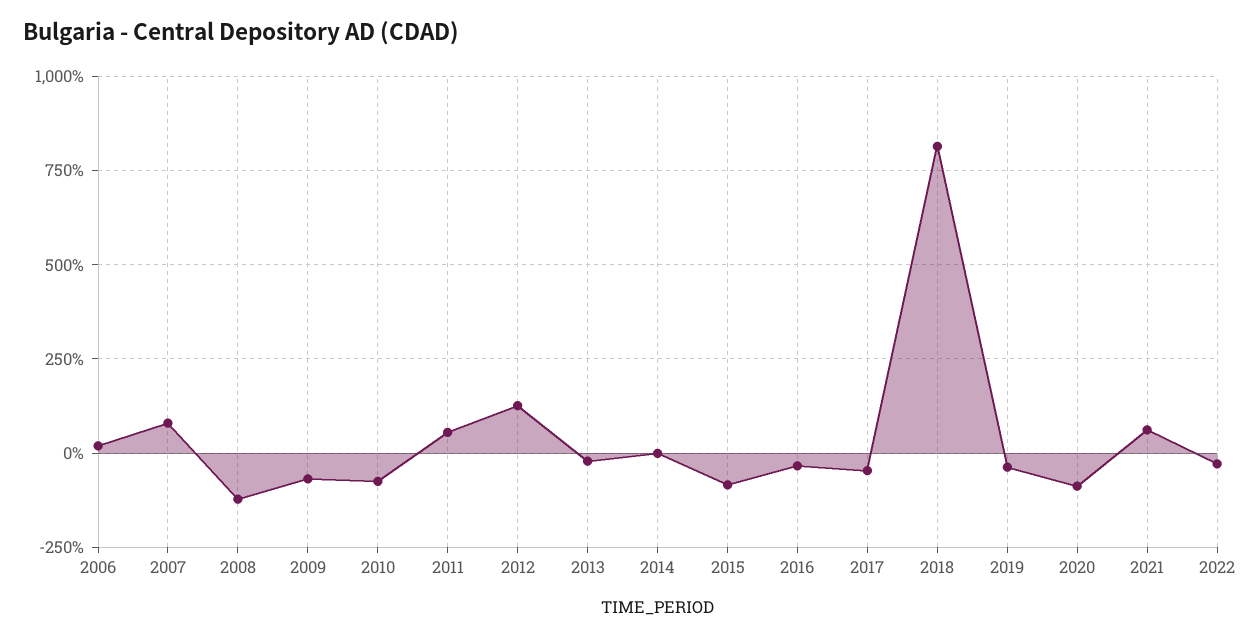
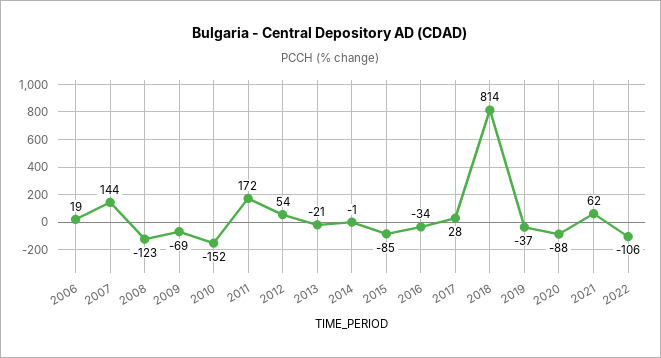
2007: 75 -> 144
2010: -75 -> -152
2011: 50 -> 172
2012: 125 -> 54
2017: -50 -> 28
2022: -25 -> -106

